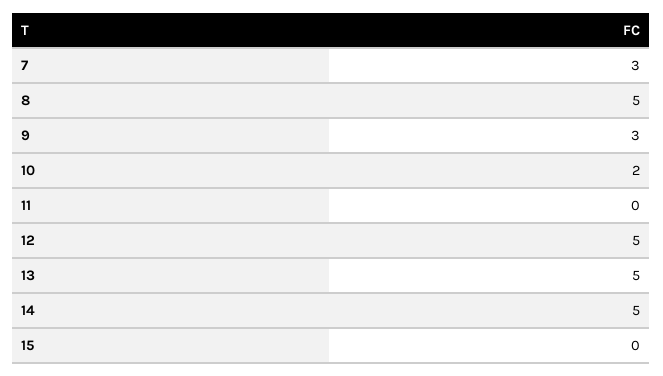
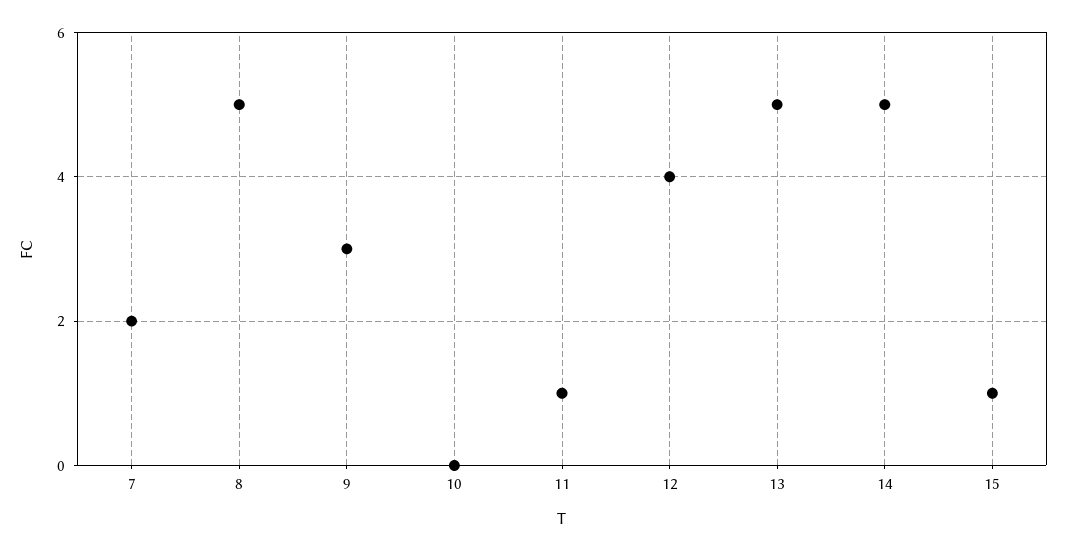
7: 3 -> 2
10: 2 -> 0
11: 0 -> 1
12: 5 -> 4
15: 0 -> 1

